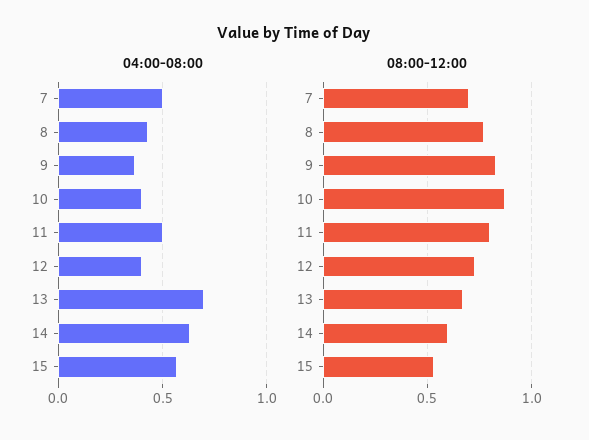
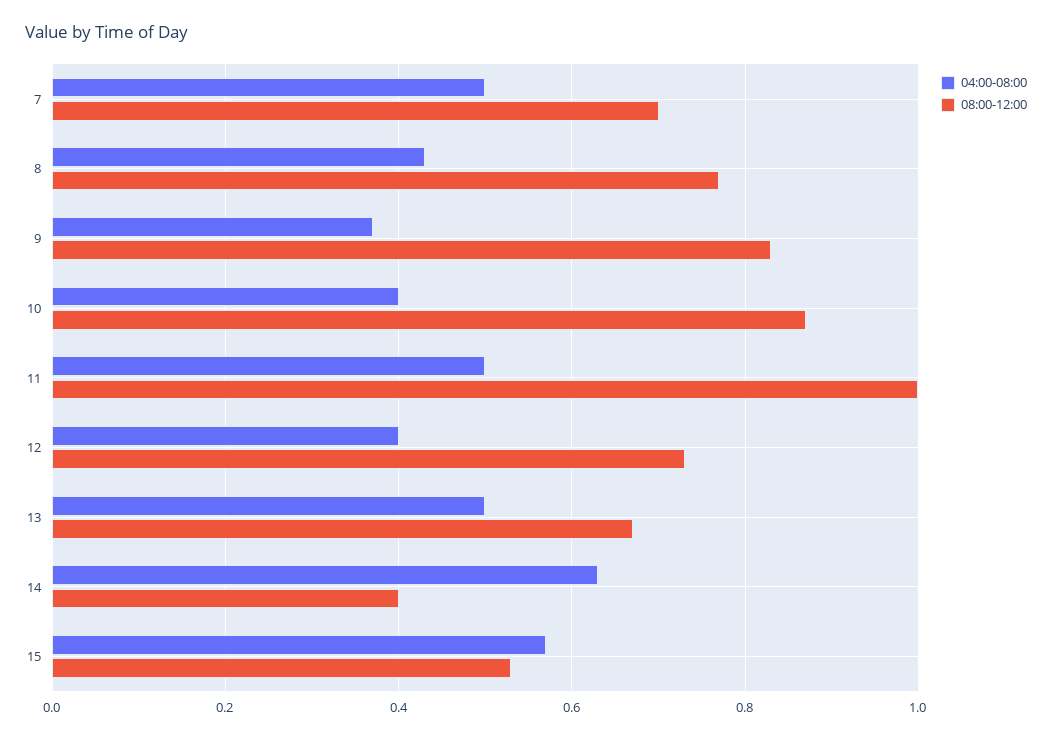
04:00-08:00, 13: 0.7 -> 0.5
08:00-12:00, 11: 0.8 -> 1
08:00-12:00, 14: 0.6 -> 0.4

